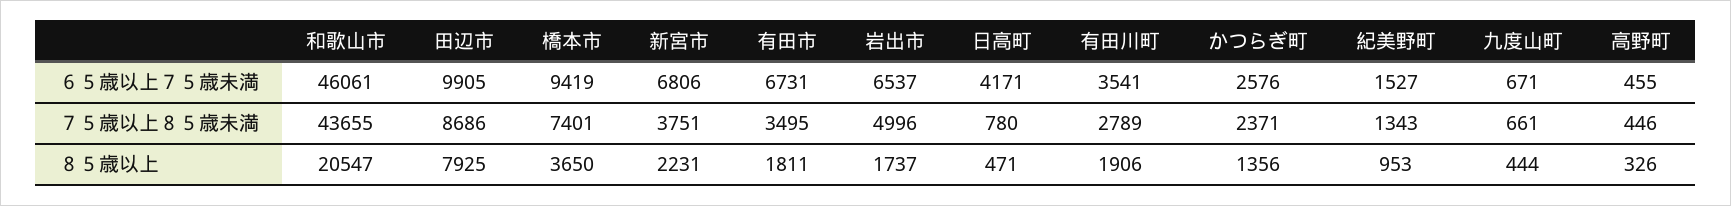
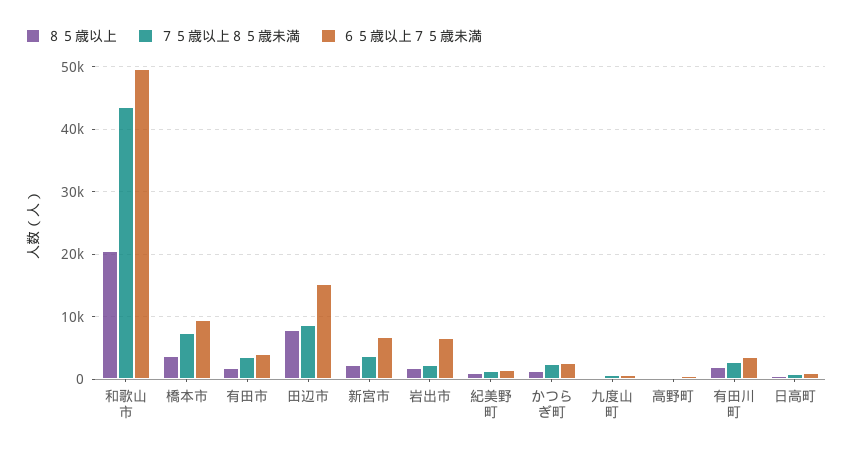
６５歳以上７５歳未満, 和歌山市: 46061 -> 50000
６５歳以上７５歳未満, 田辺市: 9905 -> 15000
６５歳以上７５歳未満, 有田市: 6731 -> 4000
６５歳以上７５歳未満, 日高町: 4171 -> 1000
７５歳以上８５歳未満, 岩出市: 4996 -> 2000

